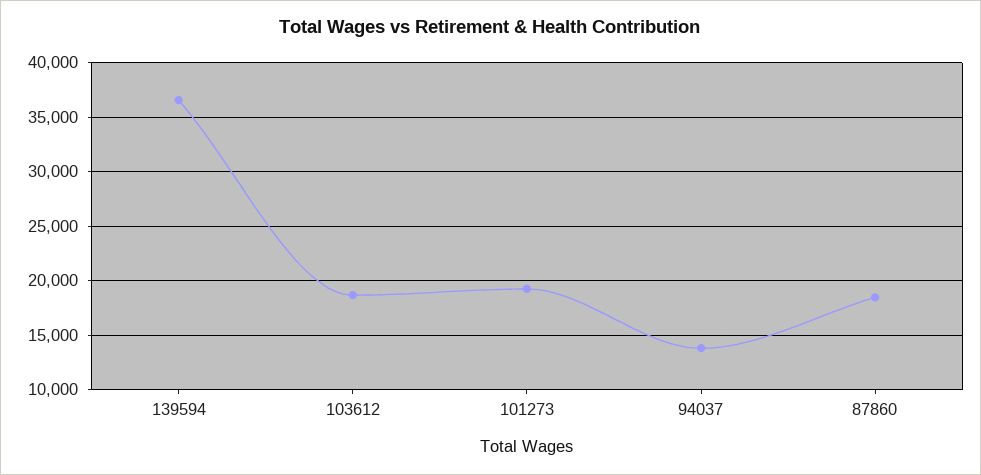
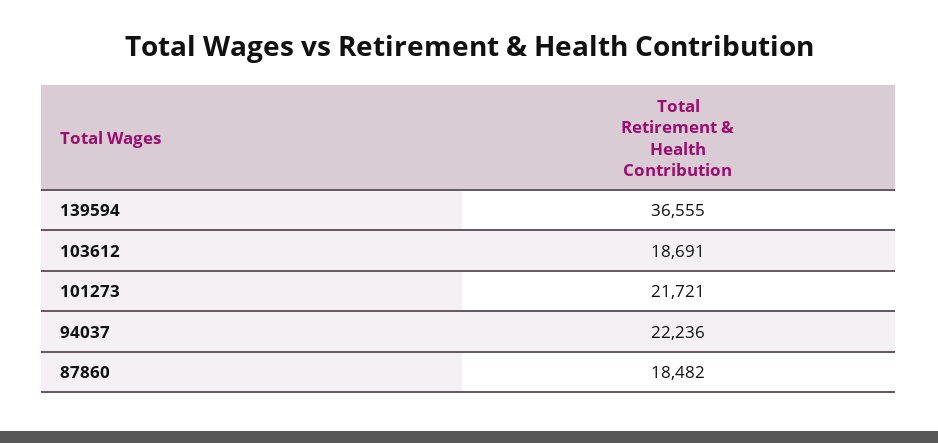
101273: 19000 -> 21721
94037: 14000 -> 22236

